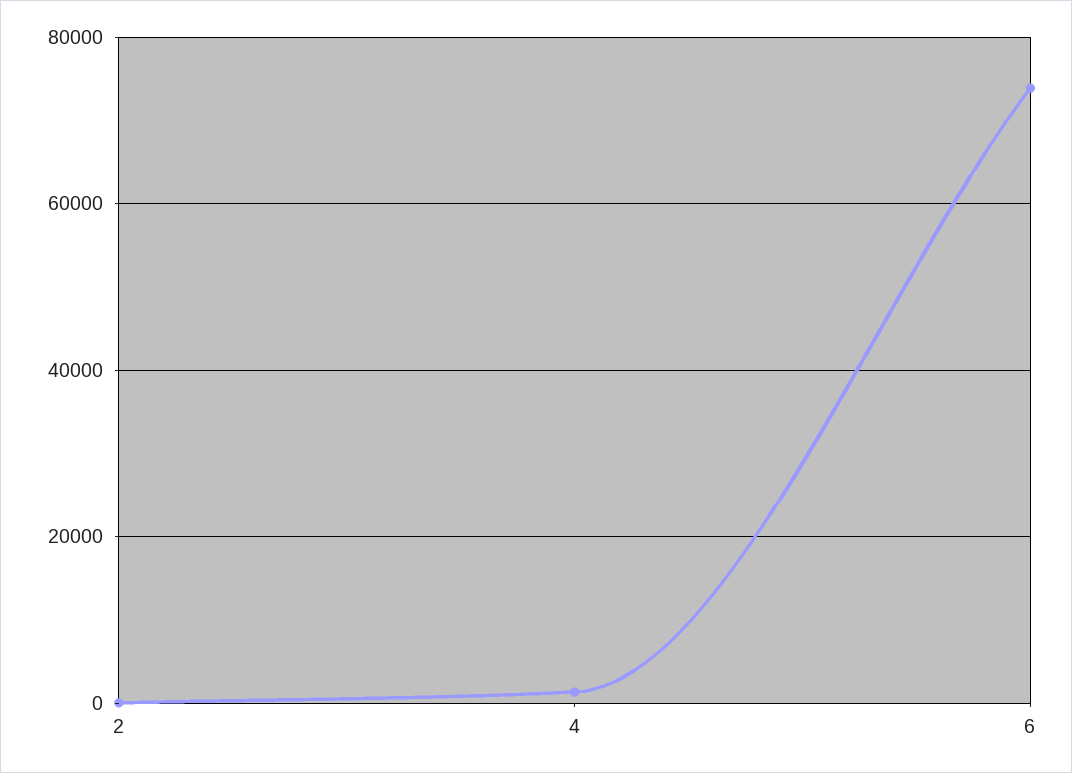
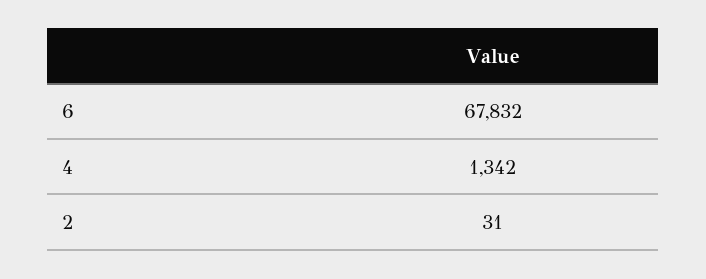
6: 74000 -> 67832

